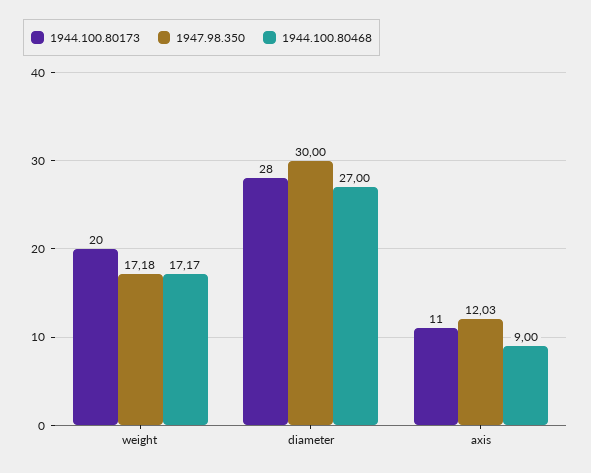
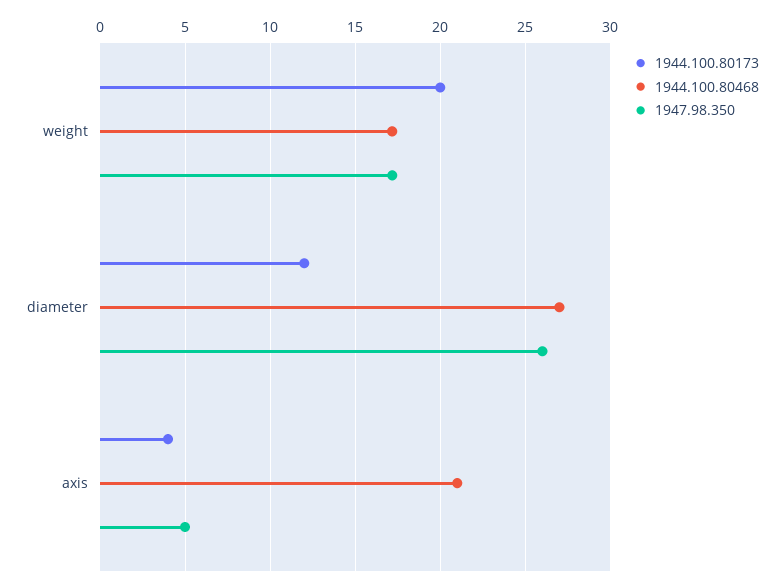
1944.100.80173, diameter: 28 -> 12
1947.98.350, diameter: 30 -> 26
1944.100.80173, axis: 11 -> 4
1947.98.350, axis: 12.03 -> 5
1944.100.80468, axis: 9 -> 21

